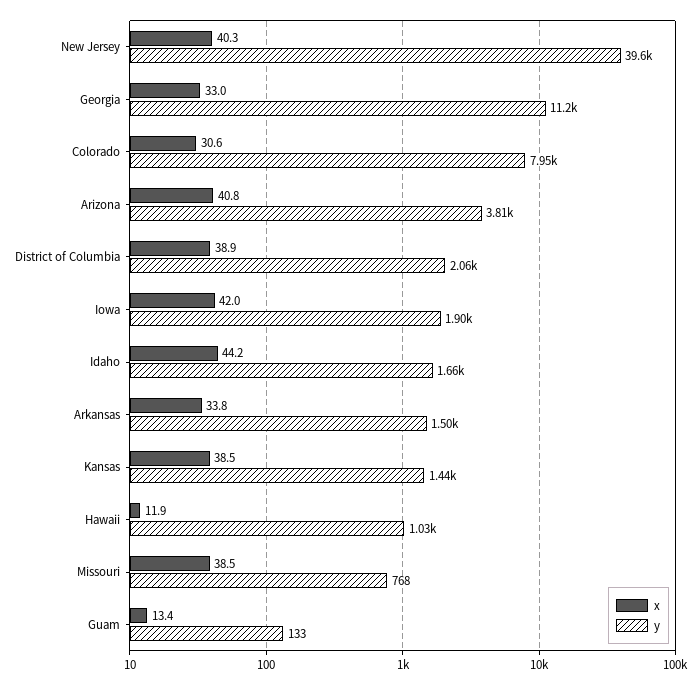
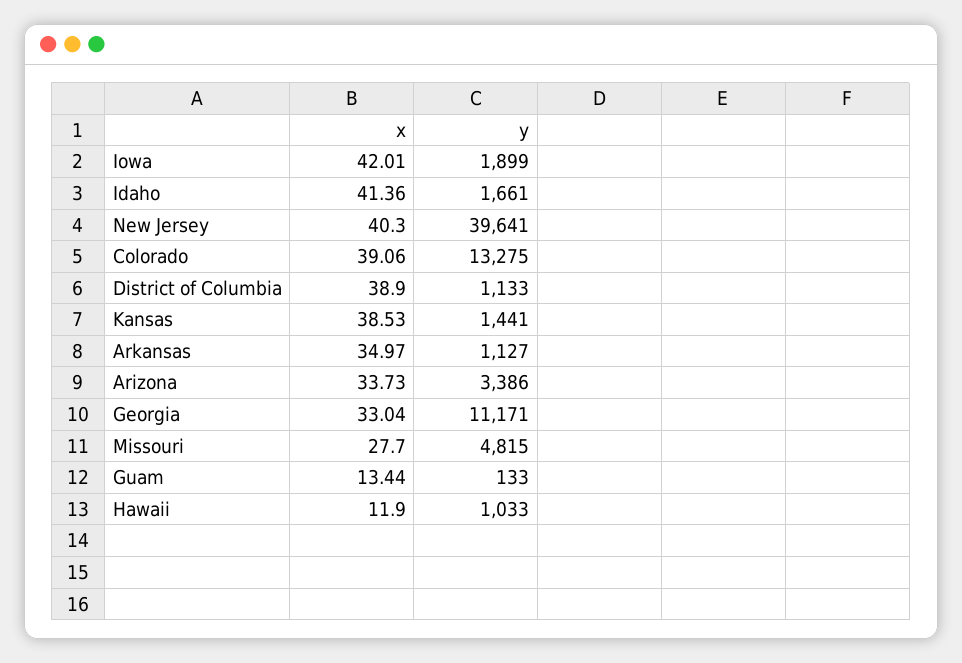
x, Colorado: 30.6 -> 39.06
y, Colorado: 7950 -> 13275
x, Arizona: 40.8 -> 33.73
y, Arizona: 3810 -> 3386
y, District of Columbia: 2060 -> 1133
x, Idaho: 44.2 -> 41.36
x, Arkansas: 33.8 -> 34.97
y, Arkansas: 1500 -> 1127
x, Missouri: 38.5 -> 27.7
y, Missouri: 768 -> 4815

